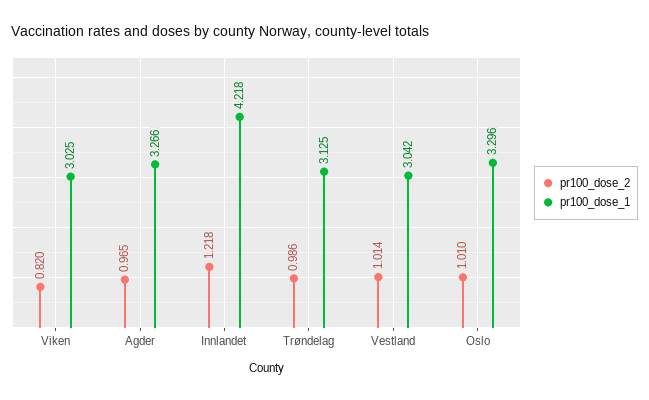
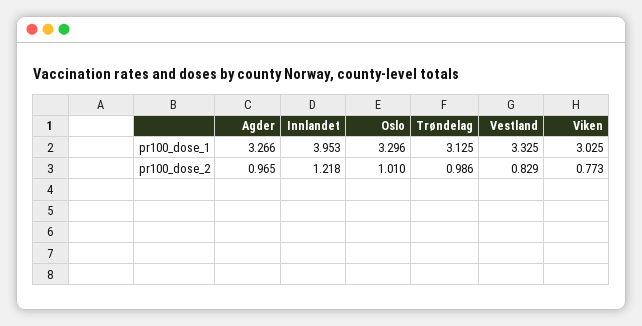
pr100_dose_2, Viken: 0.82 -> 0.773
pr100_dose_1, Innlandet: 4.218 -> 3.953
pr100_dose_2, Vestland: 1.014 -> 0.829
pr100_dose_1, Vestland: 3.042 -> 3.325

